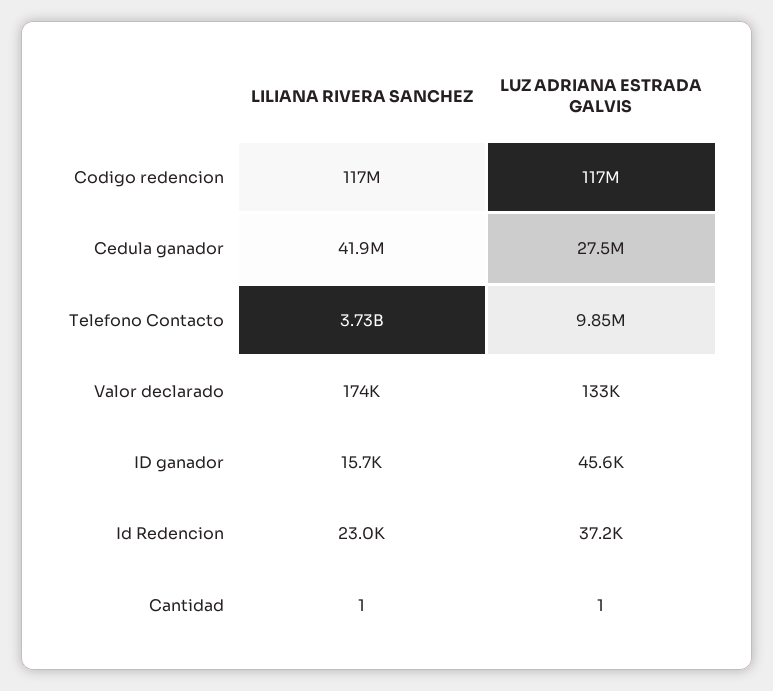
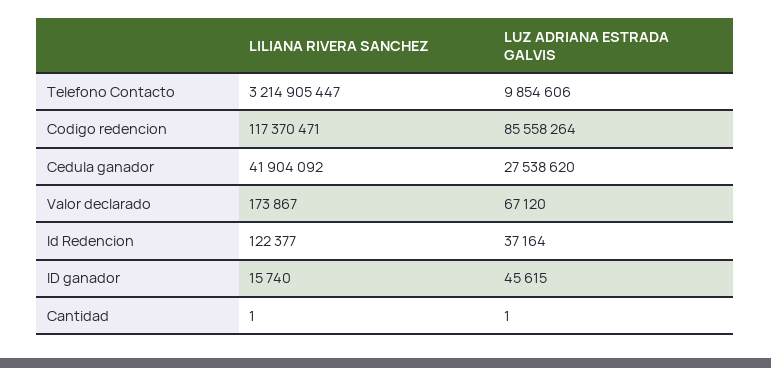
LUZ ADRIANA ESTRADA GALVIS, Codigo redencion: 117000000 -> 85558264
LILIANA RIVERA SANCHEZ, Telefono Contacto: 3730000000 -> 3214905447
LUZ ADRIANA ESTRADA GALVIS, Valor declarado: 133000 -> 67120
LILIANA RIVERA SANCHEZ, Id Redencion: 23000 -> 122377

